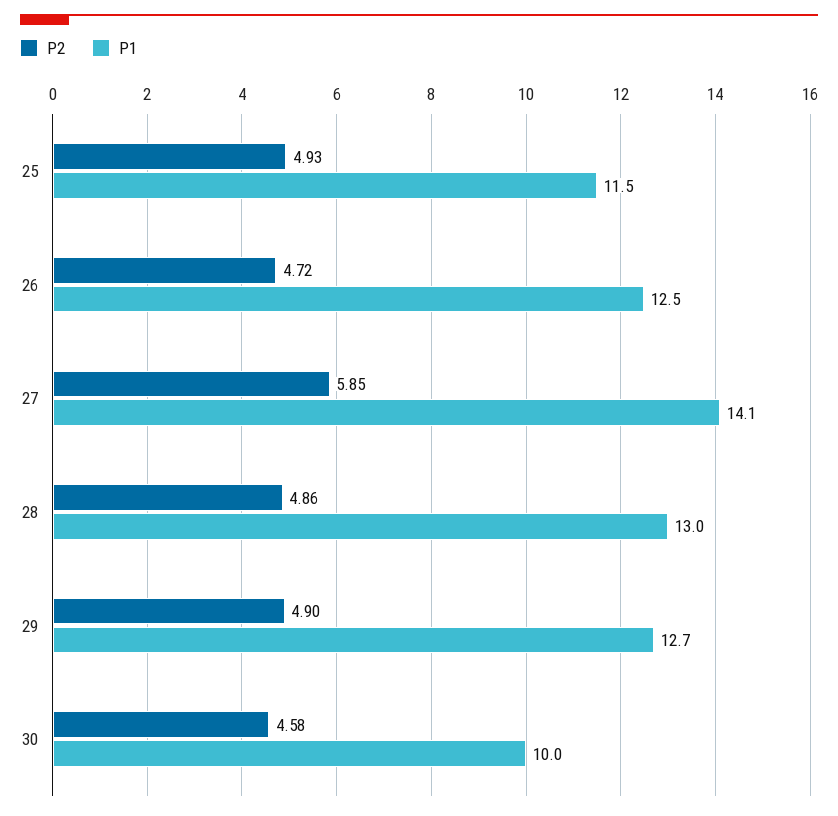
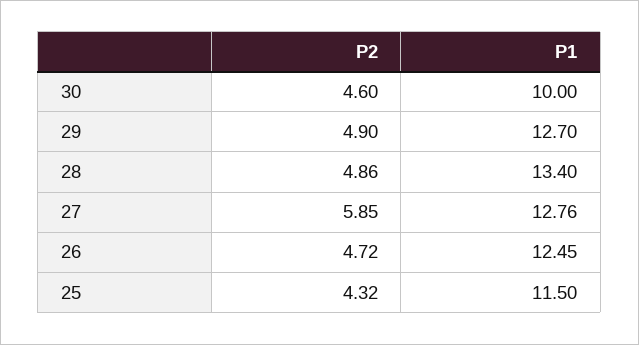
P2, 25: 4.93 -> 4.32
P1, 27: 14.1 -> 12.76
P1, 28: 13 -> 13.4
P2, 30: 4.58 -> 4.6

